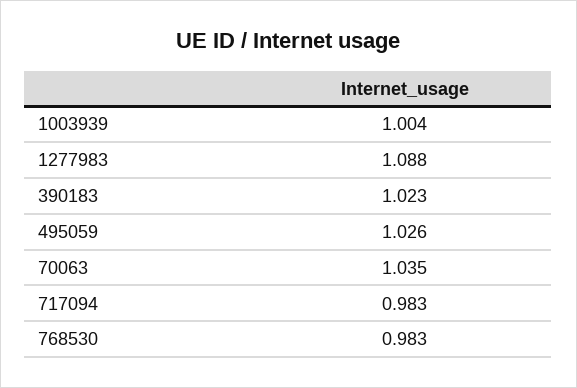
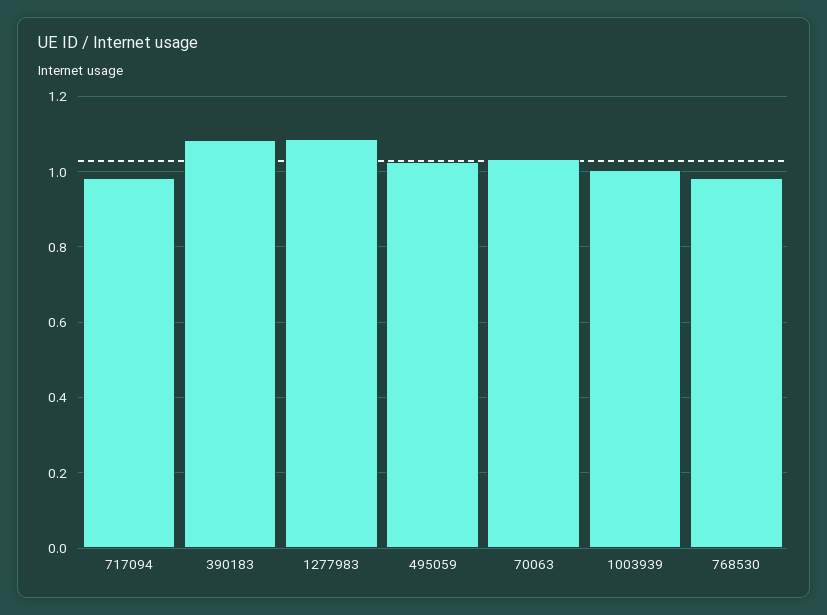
390183: 1.023 -> 1.08

